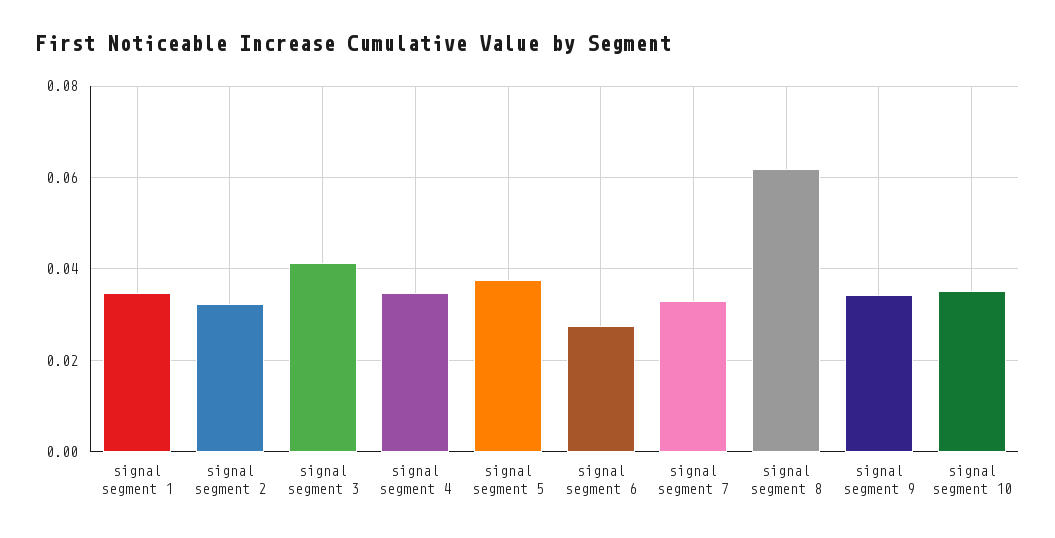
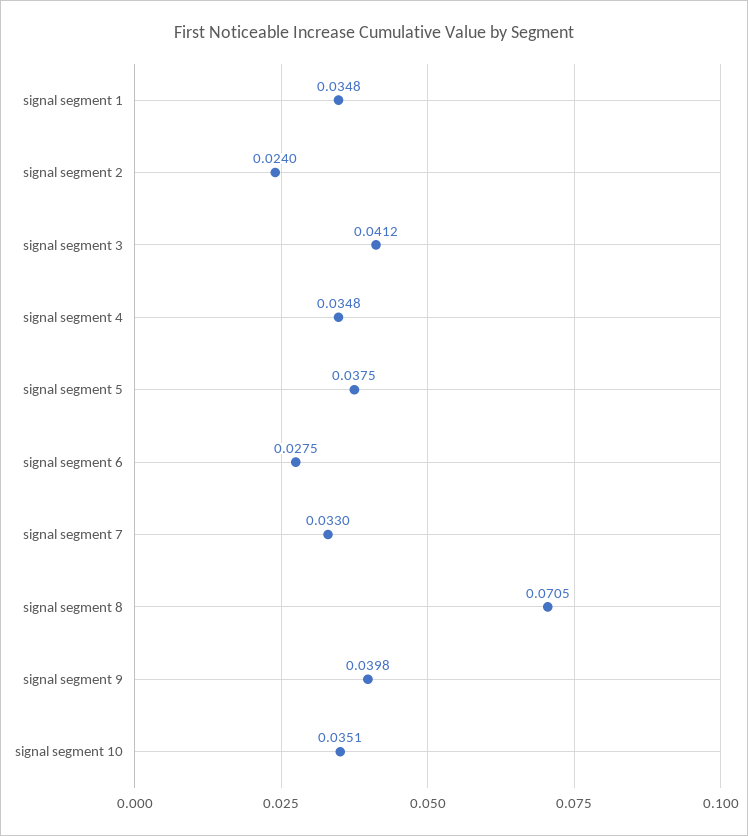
signal segment 2: 0.032 -> 0.024
signal segment 8: 0.062 -> 0.0705
signal segment 9: 0.034 -> 0.0398

